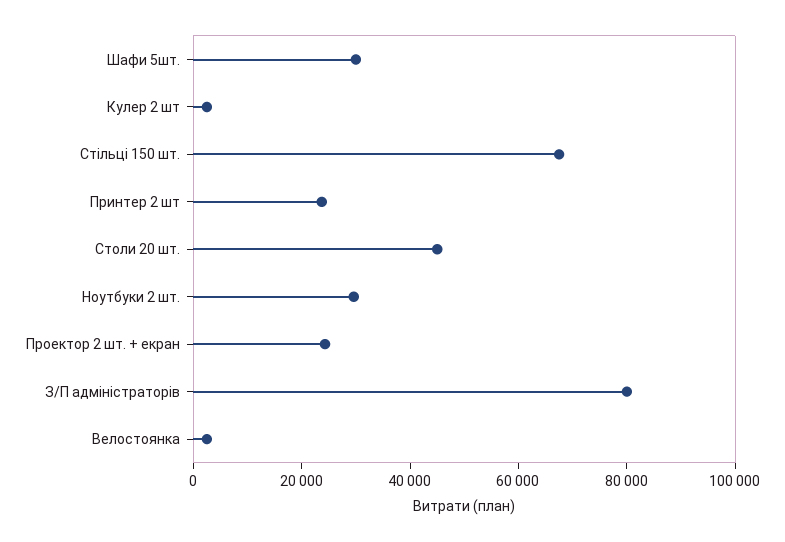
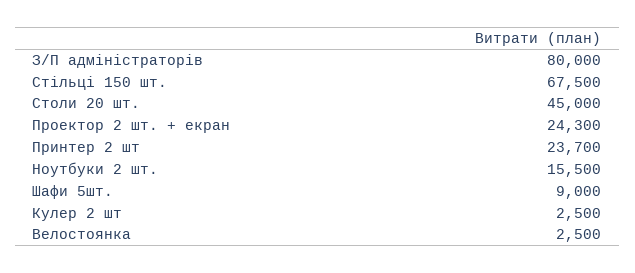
Шафи 5шт.: 30000 -> 9000
Ноутбуки 2 шт.: 30000 -> 15500

